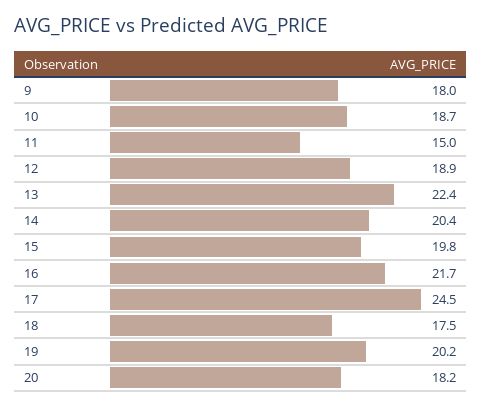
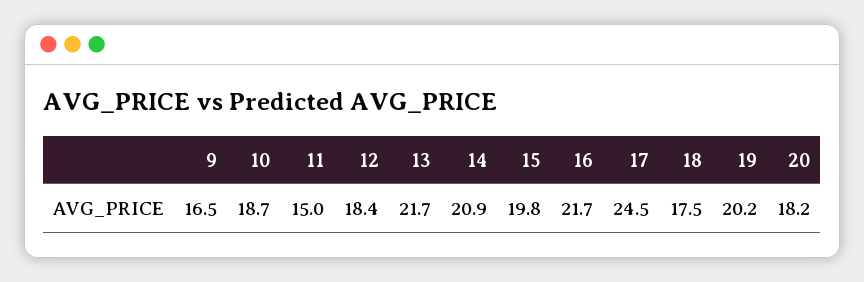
9: 18 -> 16.5
12: 18.9 -> 18.4
13: 22.4 -> 21.7
14: 20.4 -> 20.9

